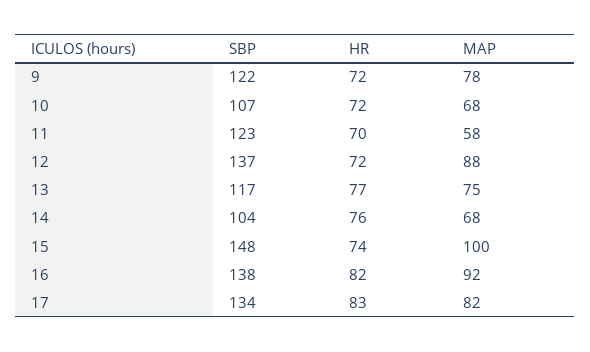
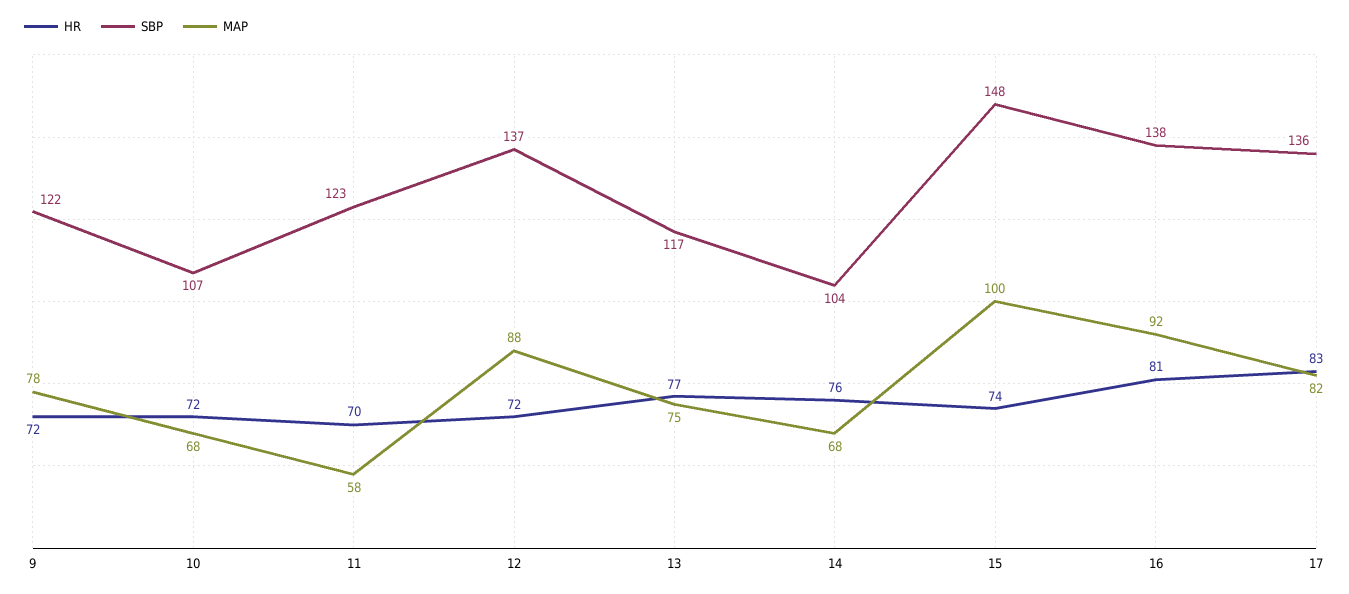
HR, 16: 82 -> 81
SBP, 17: 134 -> 136

